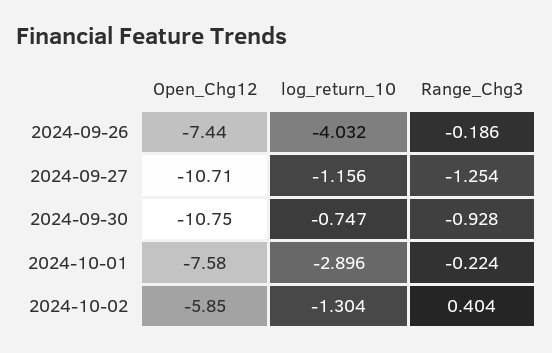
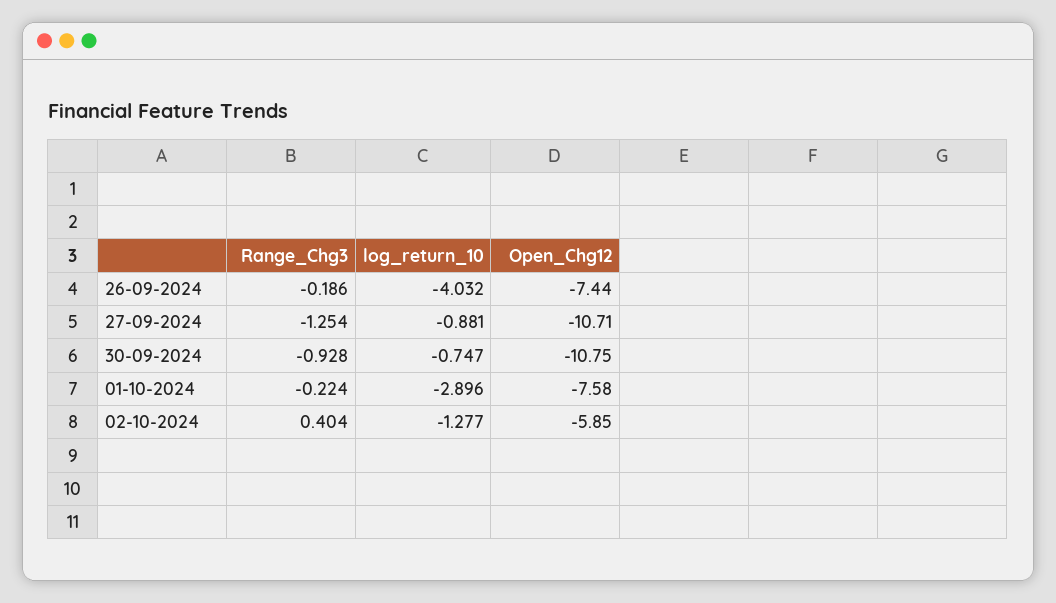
log_return_10, 2024-09-27: -1.156 -> -0.881
log_return_10, 2024-10-02: -1.304 -> -1.277

